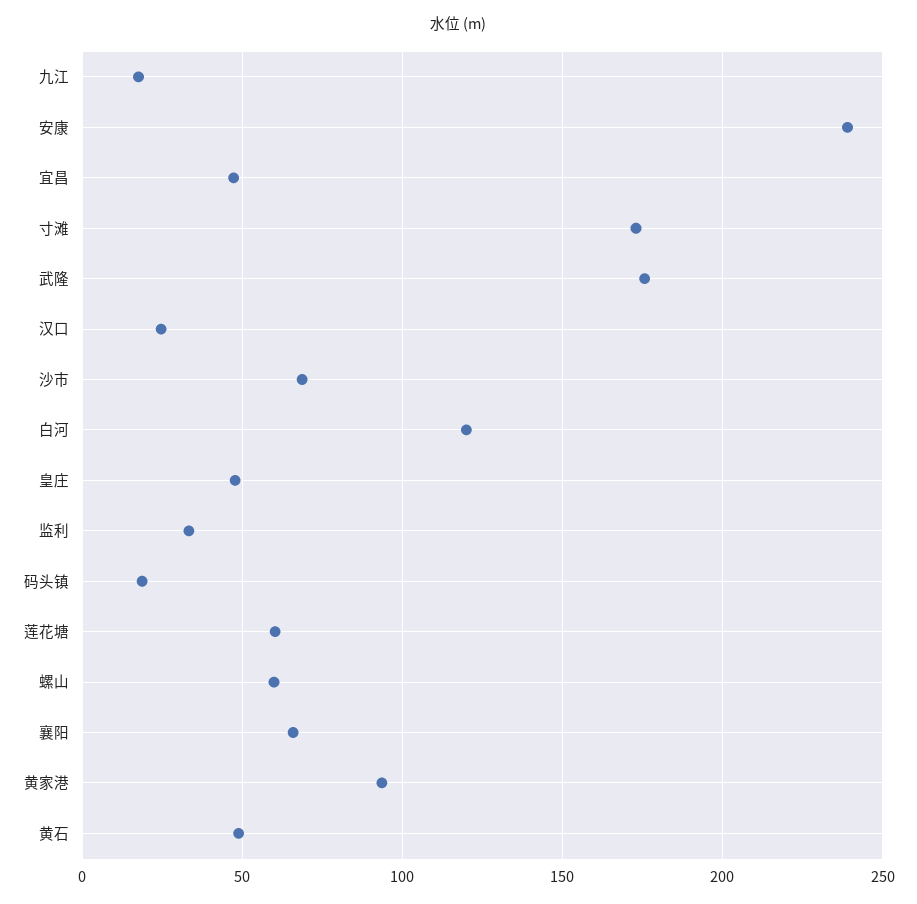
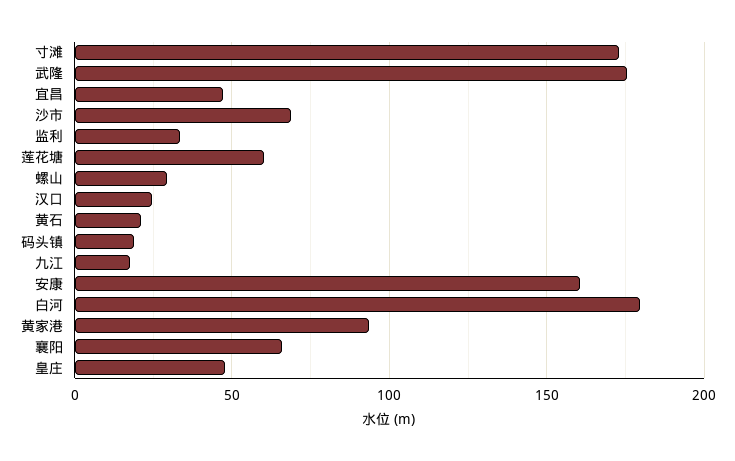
安康: 240 -> 160
白河: 120 -> 180
螺山: 60 -> 30
黄石: 50 -> 20

